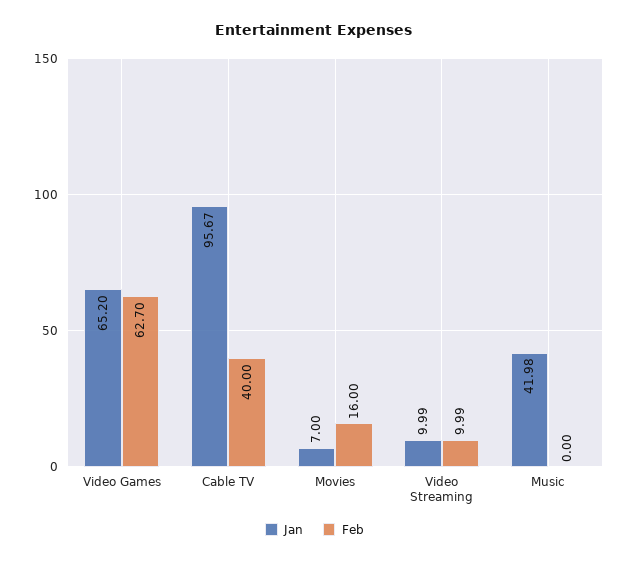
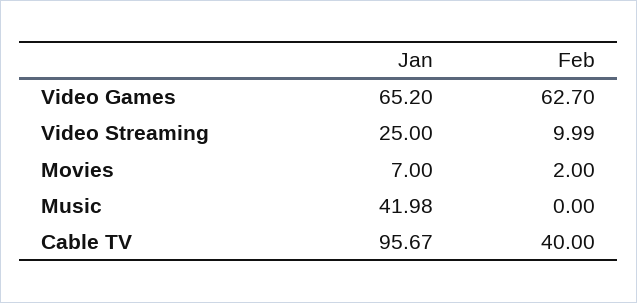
Feb, Movies: 16 -> 2
Jan, Video Streaming: 9.99 -> 25

